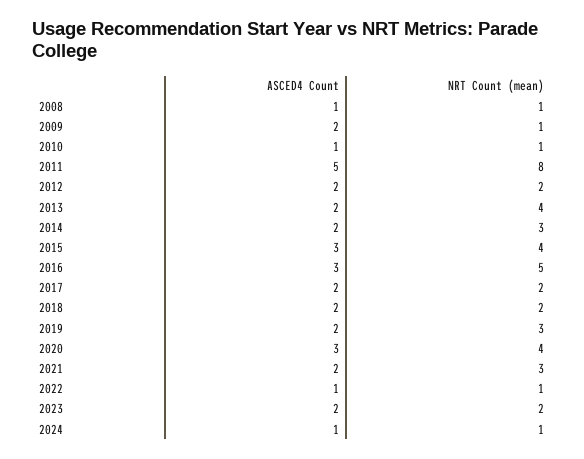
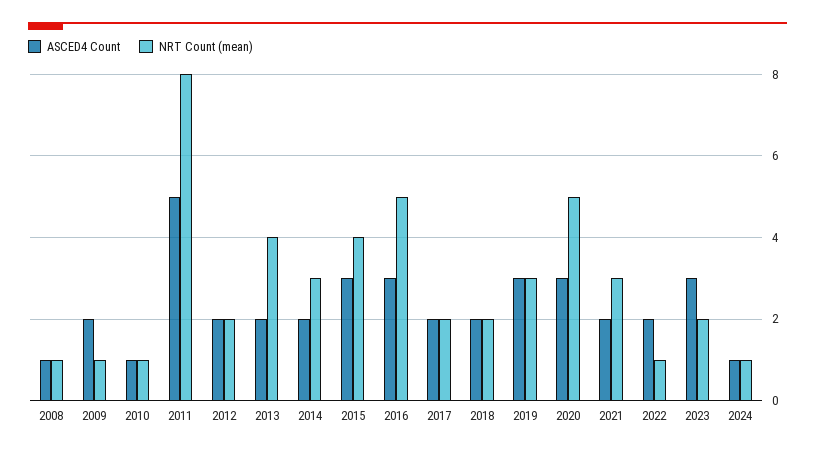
ASCED4 Count, 2019: 2 -> 3
NRT Count (mean), 2020: 4 -> 5
ASCED4 Count, 2022: 1 -> 2
ASCED4 Count, 2023: 2 -> 3

